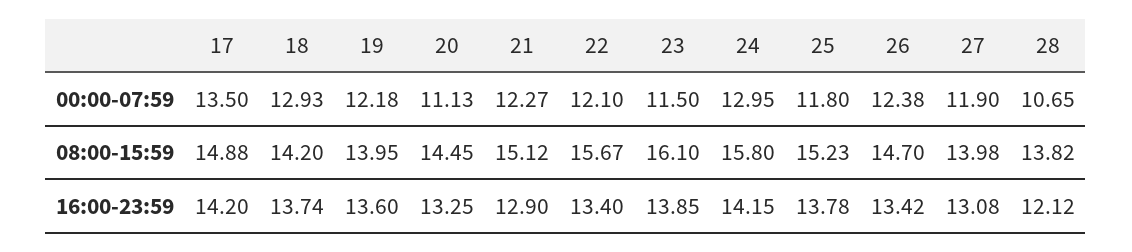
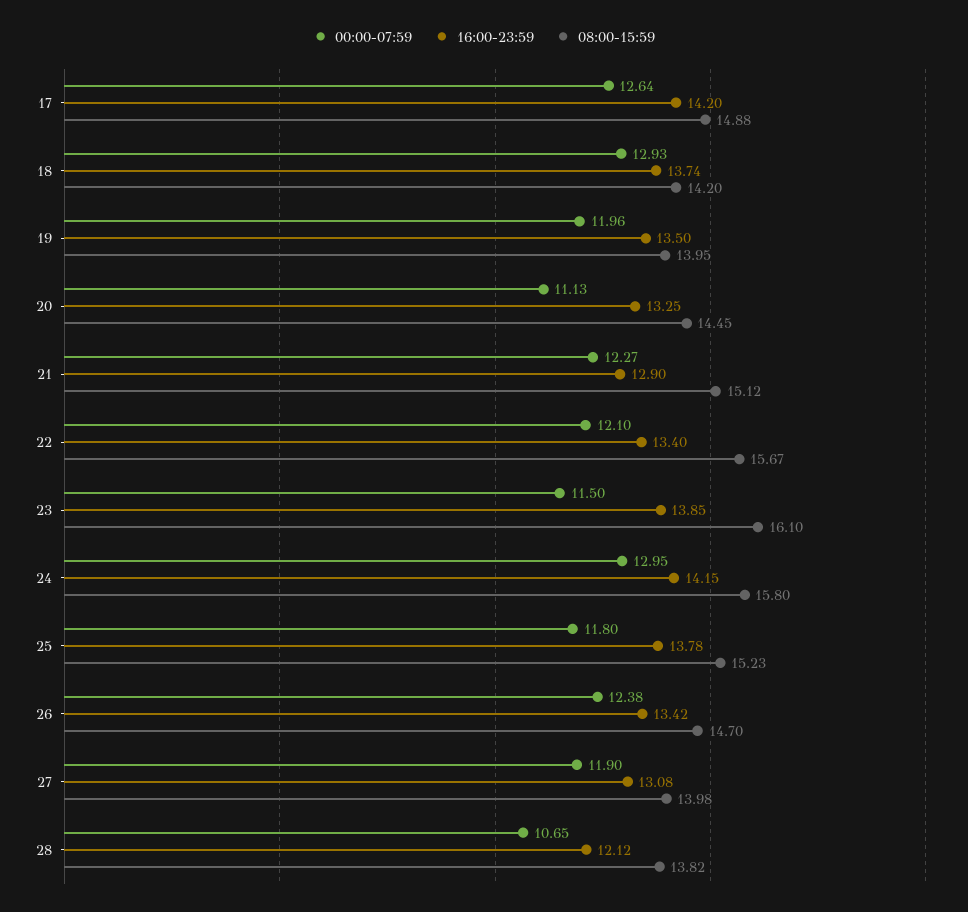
00:00-07:59, 17: 13.5 -> 12.64
00:00-07:59, 19: 12.18 -> 11.96
16:00-23:59, 19: 13.6 -> 13.5

